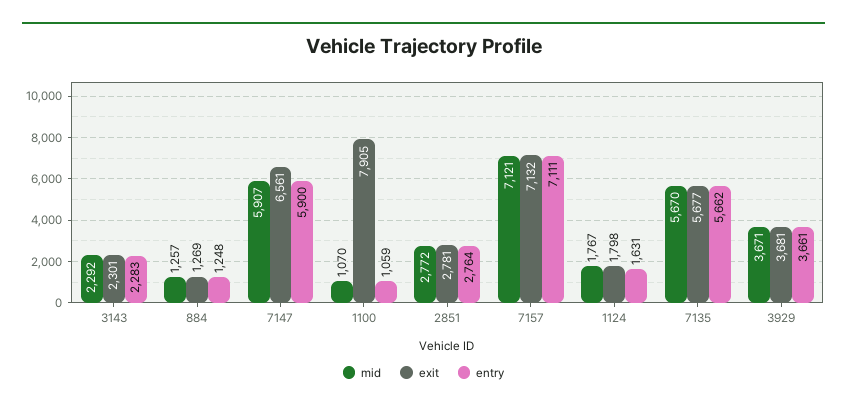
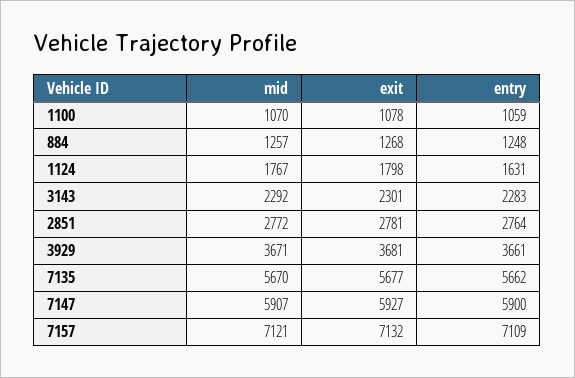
exit, 884: 1269 -> 1268
exit, 7147: 6561 -> 5927
exit, 1100: 7905 -> 1078
entry, 7157: 7111 -> 7109

